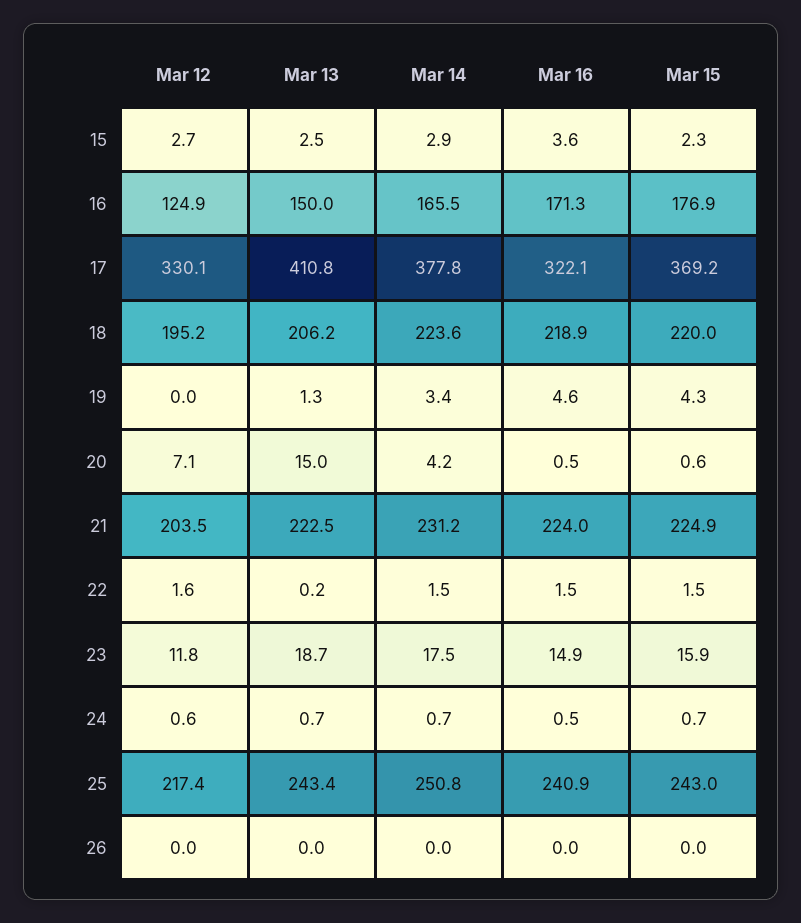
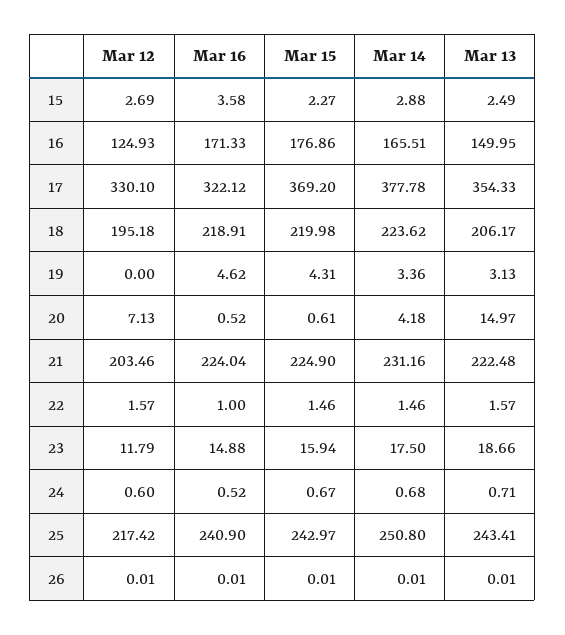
Mar 13, 17: 410.8 -> 354.33
Mar 13, 19: 1.3 -> 3.13
Mar 13, 22: 0.2 -> 1.57
Mar 16, 22: 1.5 -> 1

